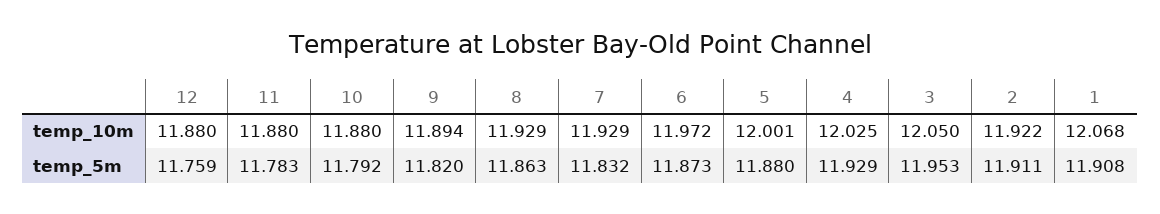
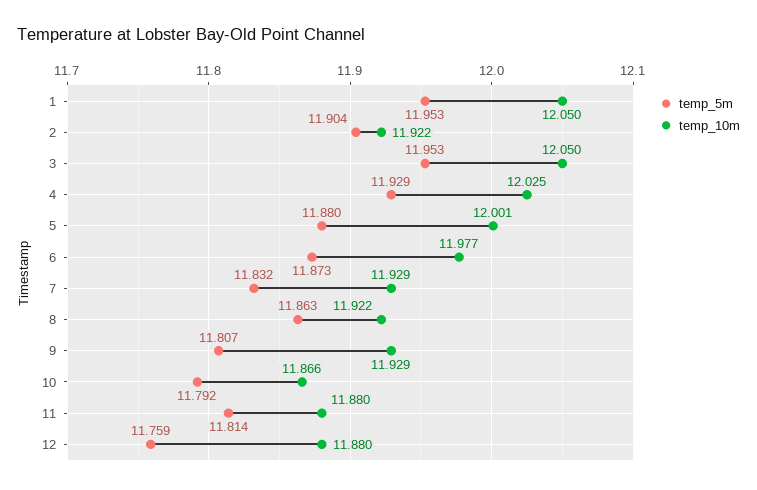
temp_10m, 10: 11.88 -> 11.866
temp_10m, 9: 11.894 -> 11.929
temp_10m, 8: 11.929 -> 11.922
temp_10m, 6: 11.972 -> 11.977
temp_10m, 1: 12.068 -> 12.05
temp_5m, 11: 11.783 -> 11.814
temp_5m, 9: 11.82 -> 11.807
temp_5m, 2: 11.911 -> 11.904
temp_5m, 1: 11.908 -> 11.953

